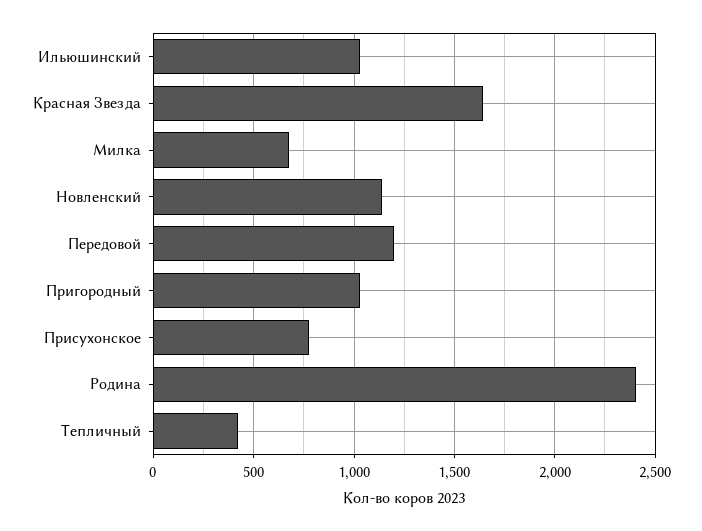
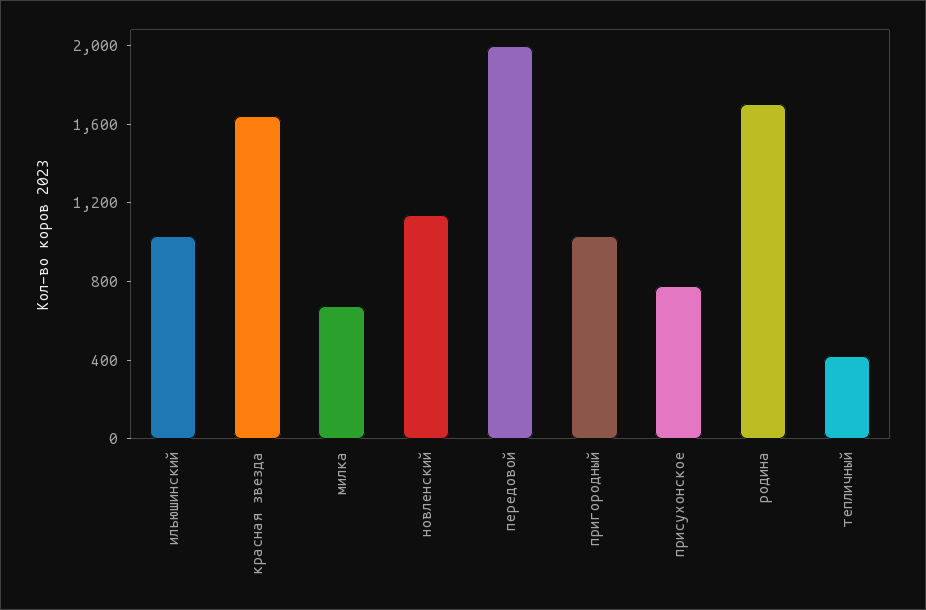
Передовой: 1200 -> 2000
Родина: 2400 -> 1700

